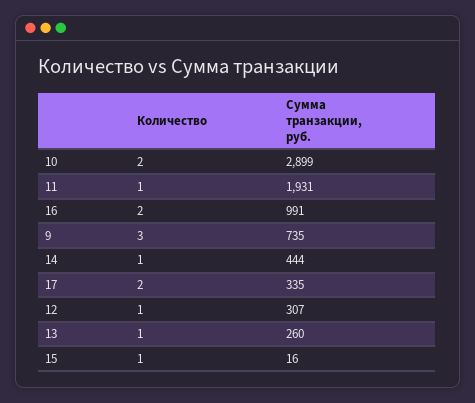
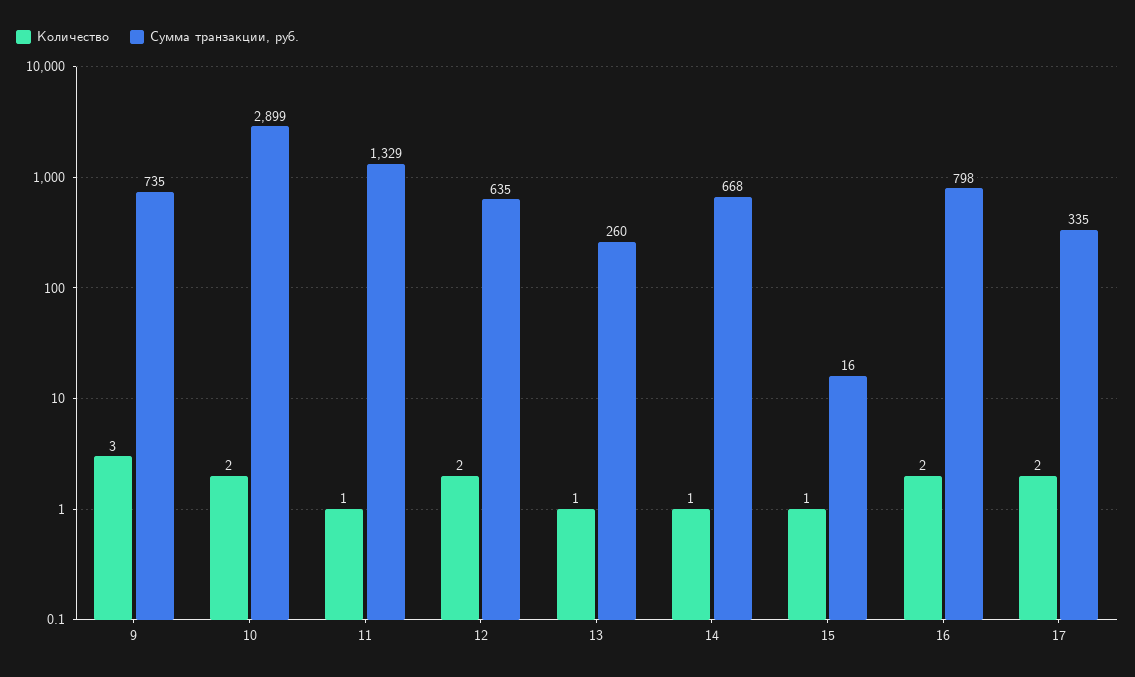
Сумма транзакции, руб., 11: 1931 -> 1329
Сумма транзакции, руб., 16: 991 -> 798
Сумма транзакции, руб., 14: 444 -> 668
Количество, 12: 1 -> 2
Сумма транзакции, руб., 12: 307 -> 635

